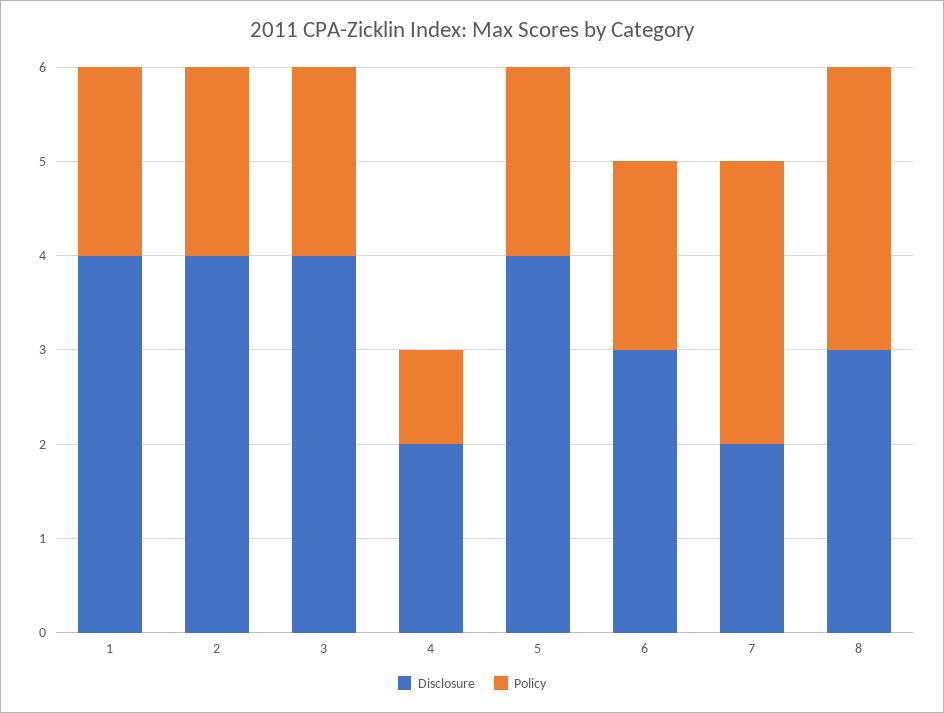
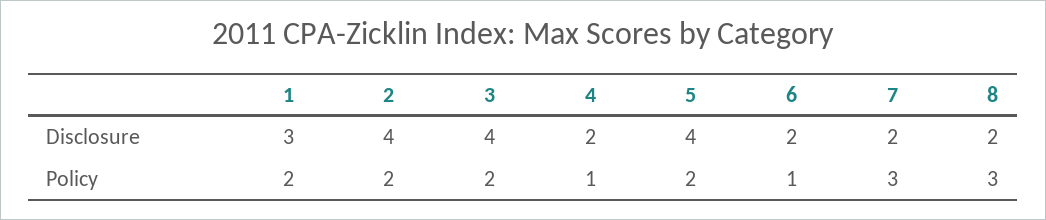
Disclosure, 1: 4 -> 3
Disclosure, 6: 3 -> 2
Policy, 6: 2 -> 1
Disclosure, 8: 3 -> 2

